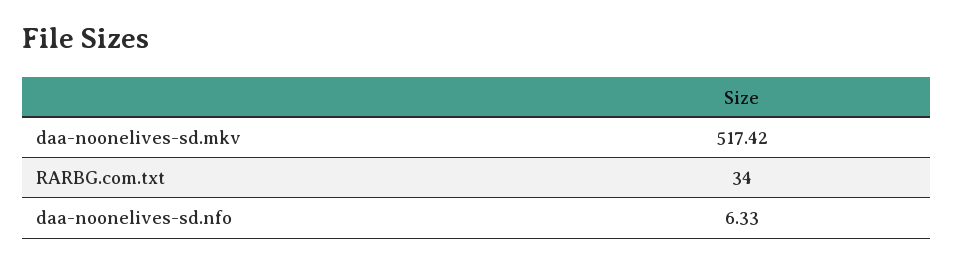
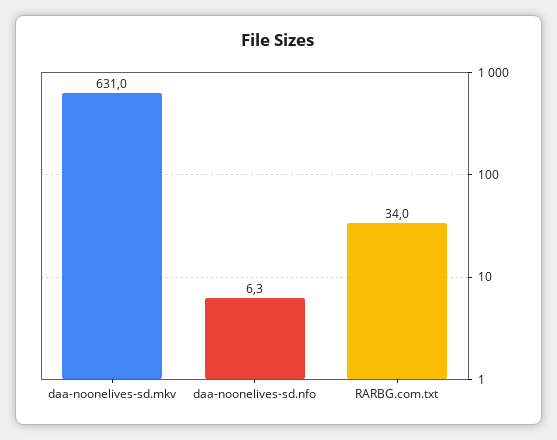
daa-noonelives-sd.mkv: 517.42 -> 631

